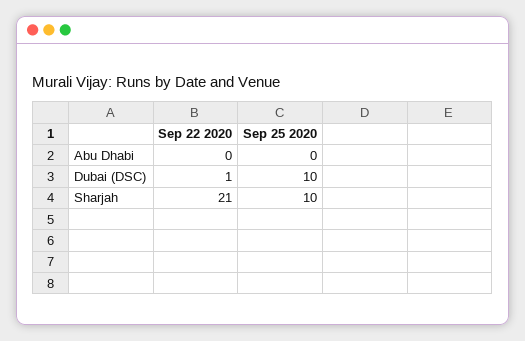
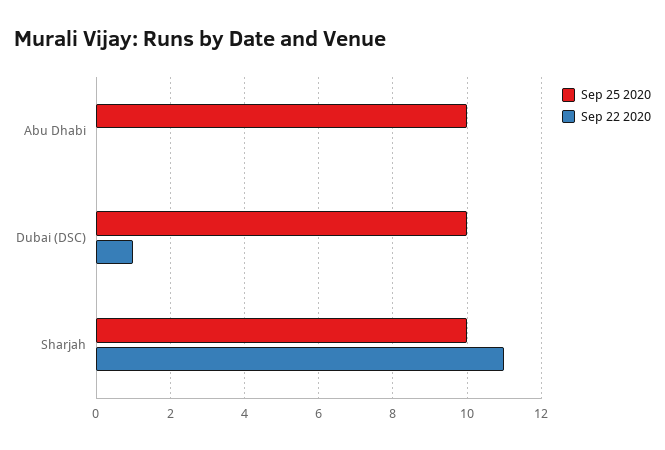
Sep 25 2020, Abu Dhabi: 0 -> 10
Sep 22 2020, Sharjah: 21 -> 11

